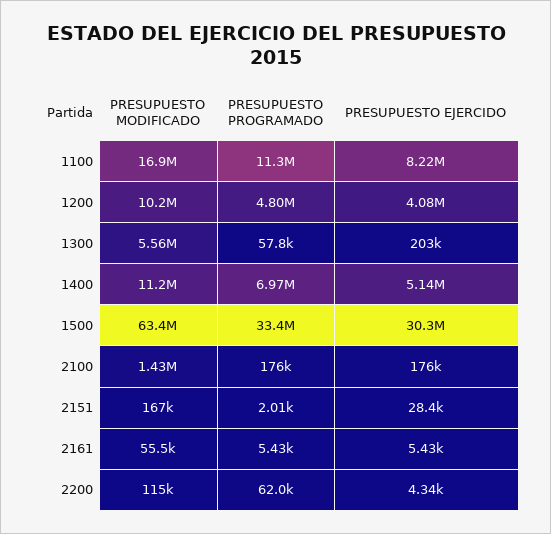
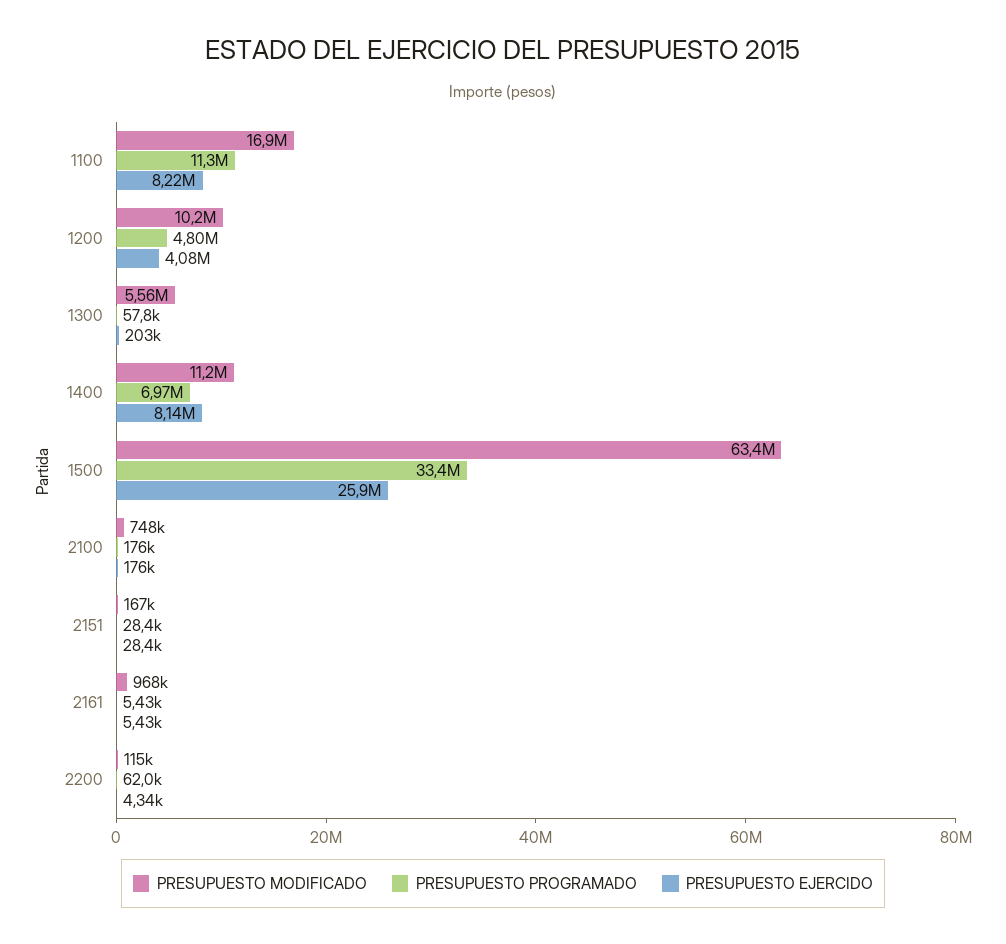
PRESUPUESTO EJERCIDO, 1400: 5140000 -> 8140000
PRESUPUESTO EJERCIDO, 1500: 30300000 -> 25900000
PRESUPUESTO MODIFICADO, 2100: 1430000 -> 748000
PRESUPUESTO PROGRAMADO, 2151: 2010 -> 28400
PRESUPUESTO MODIFICADO, 2161: 55500 -> 968000

